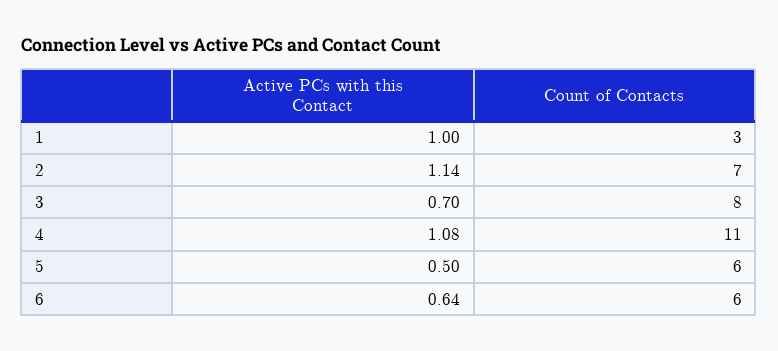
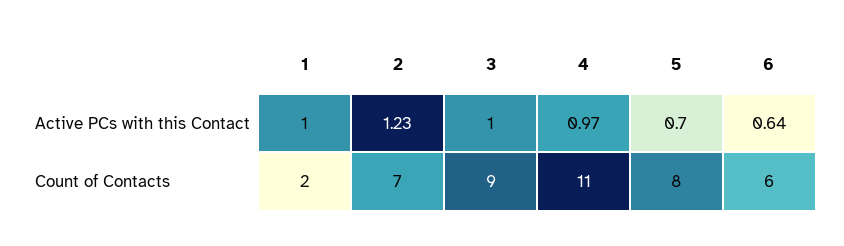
Count of Contacts, 1: 3 -> 2
Active PCs with this Contact, 2: 1.14 -> 1.23
Active PCs with this Contact, 3: 0.7 -> 1
Count of Contacts, 3: 8 -> 9
Active PCs with this Contact, 4: 1.08 -> 0.97
Active PCs with this Contact, 5: 0.5 -> 0.7
Count of Contacts, 5: 6 -> 8

